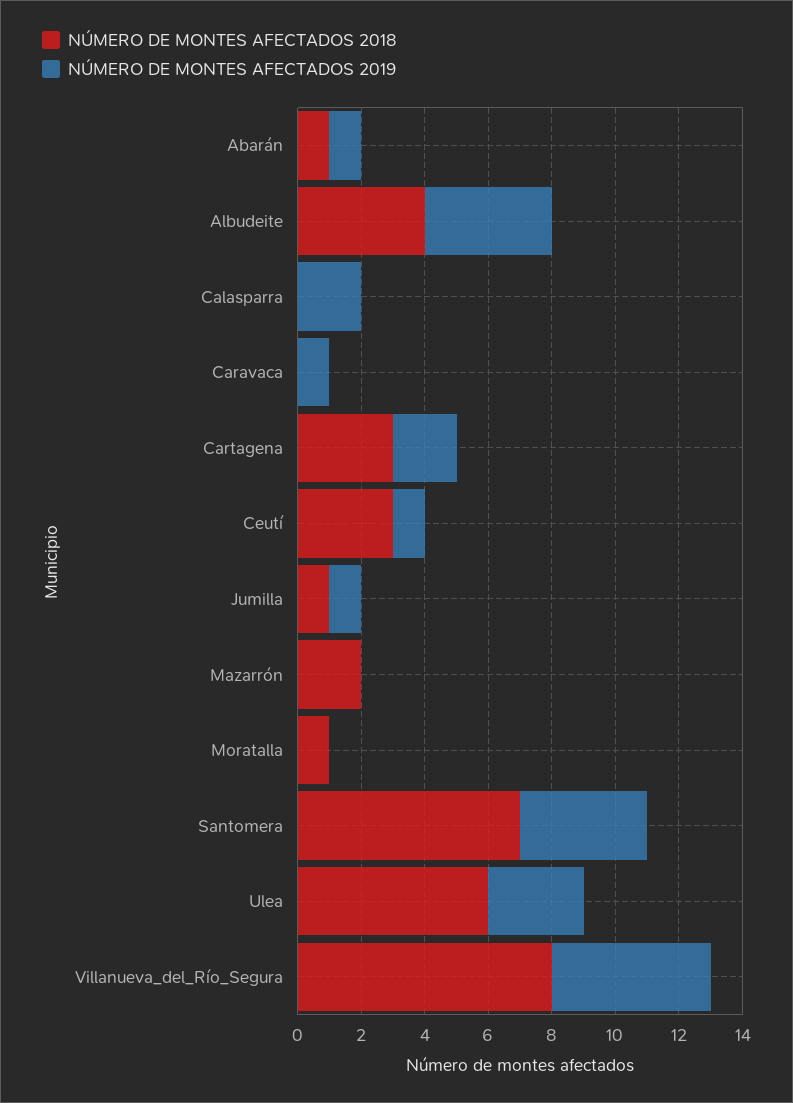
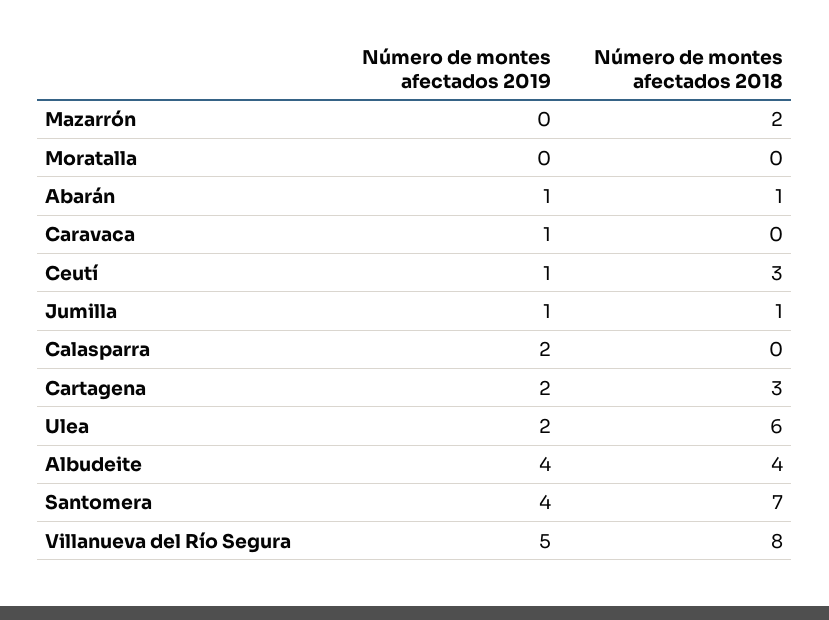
NÚMERO DE MONTES AFECTADOS 2018, Moratalla: 1 -> 0
NÚMERO DE MONTES AFECTADOS 2019, Ulea: 3 -> 2

